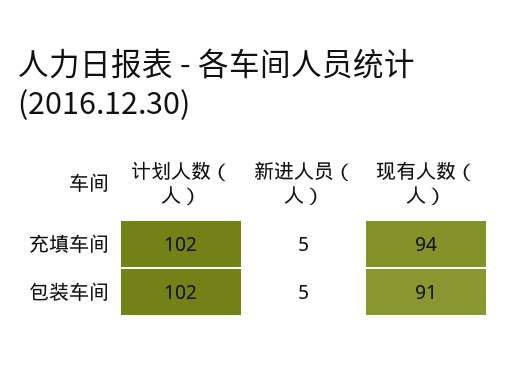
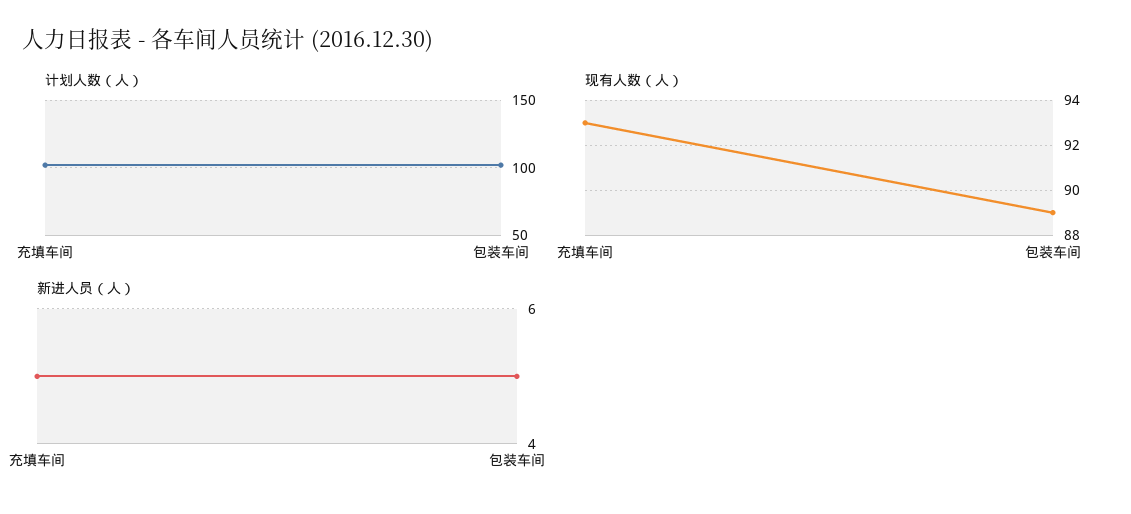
现有人数（人）, 充填车间: 94 -> 93
现有人数（人）, 包装车间: 91 -> 89

